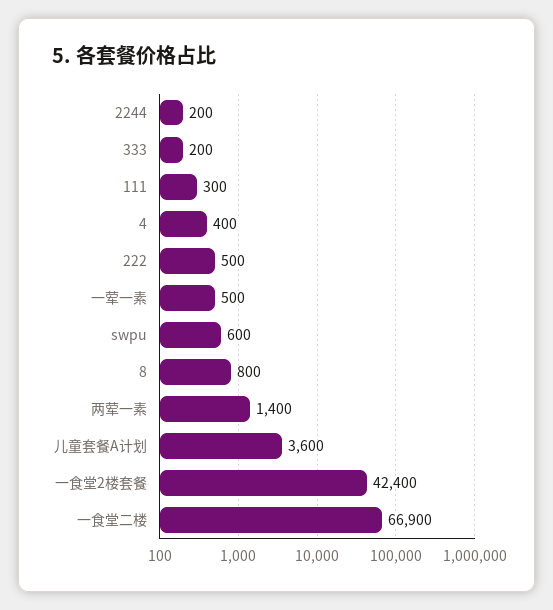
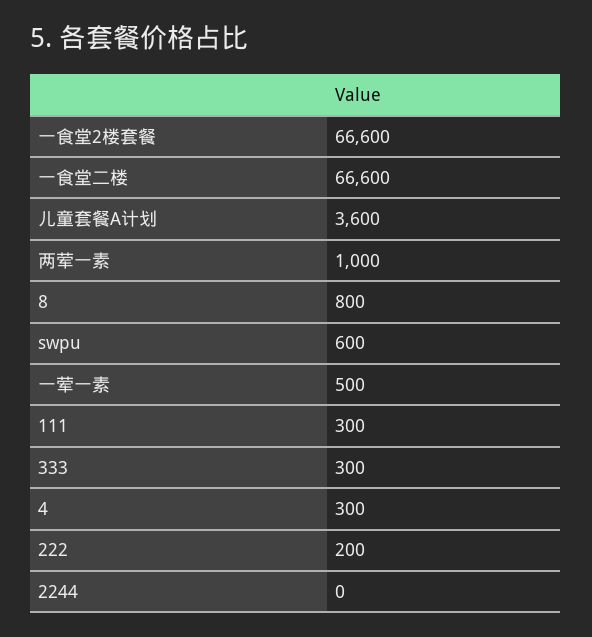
2244: 200 -> 0
333: 200 -> 300
4: 400 -> 300
222: 500 -> 200
两荤一素: 1400 -> 1000
一食堂2楼套餐: 42400 -> 66600
一食堂二楼: 66900 -> 66600

